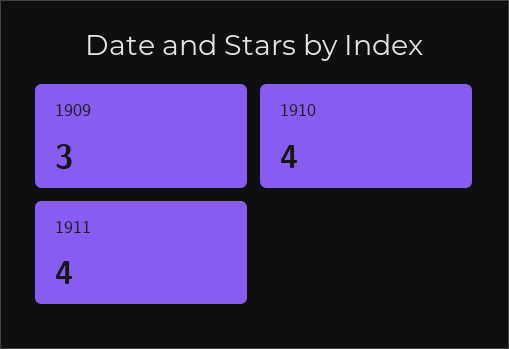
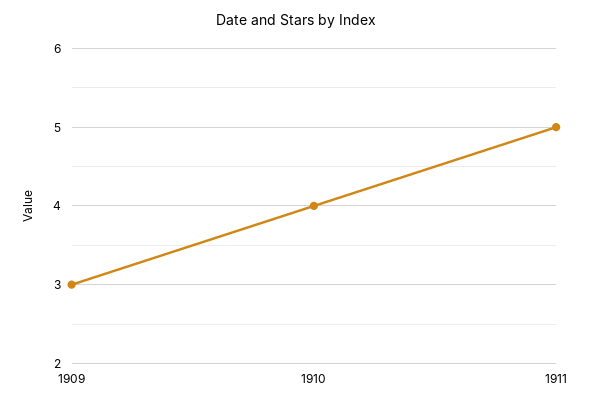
1911: 4 -> 5

